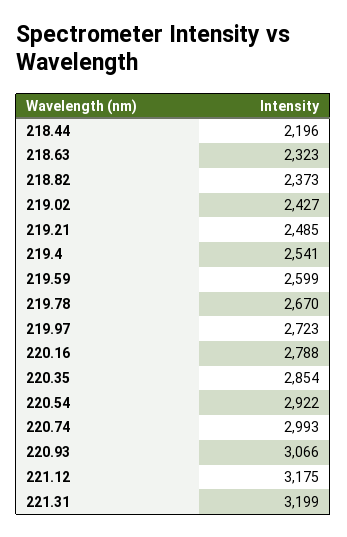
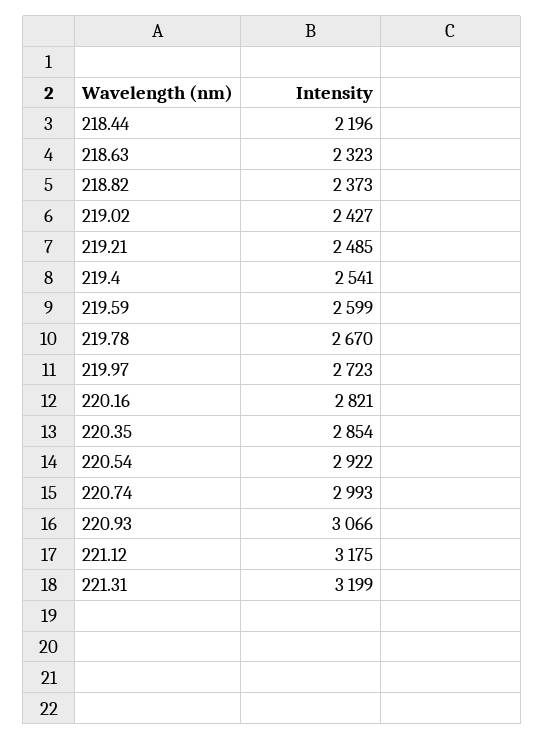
220.16: 2788 -> 2821

